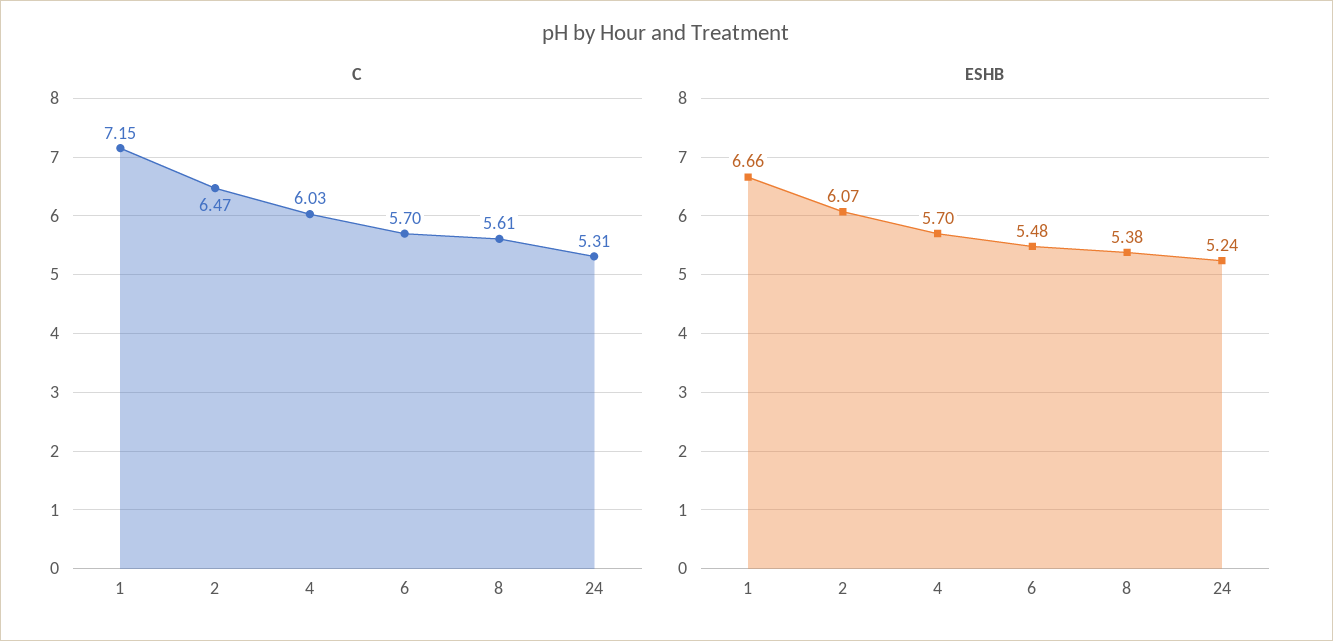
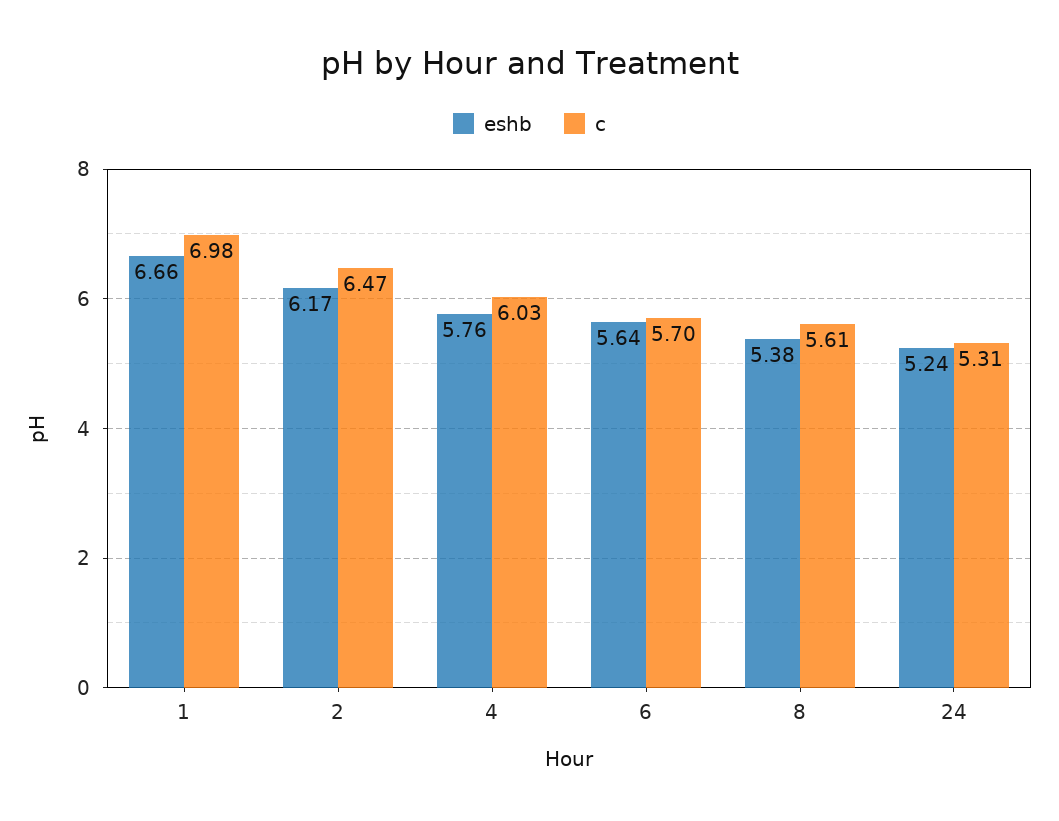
C, 1: 7.15 -> 6.98
ESHB, 2: 6.07 -> 6.17
ESHB, 4: 5.7 -> 5.76
ESHB, 6: 5.48 -> 5.64

